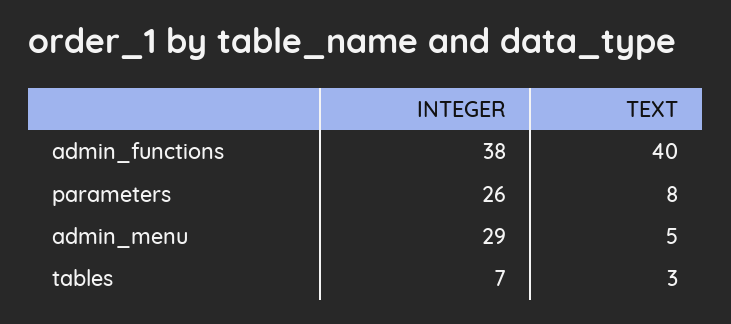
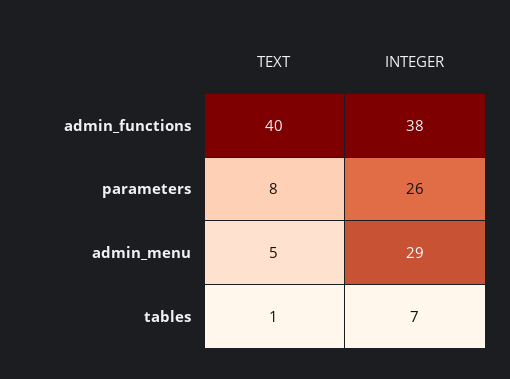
TEXT, tables: 3 -> 1

